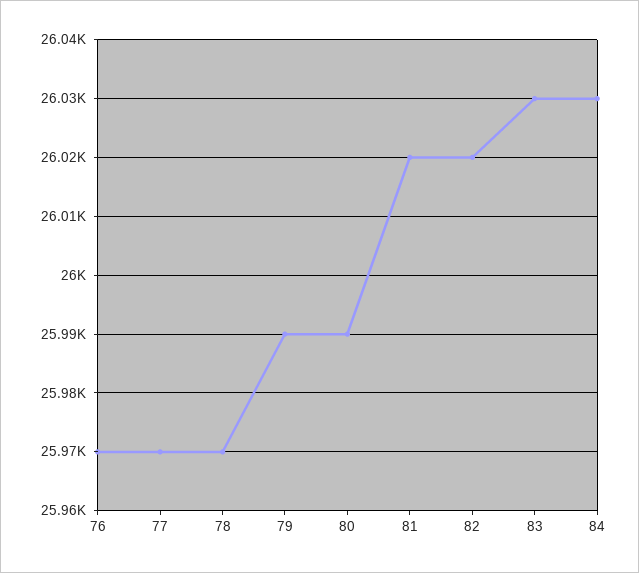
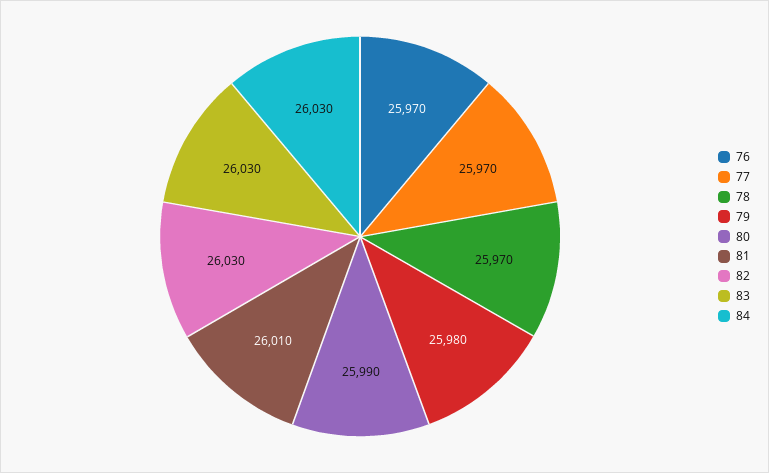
79: 25990 -> 25980
81: 26020 -> 26010
82: 26020 -> 26030

